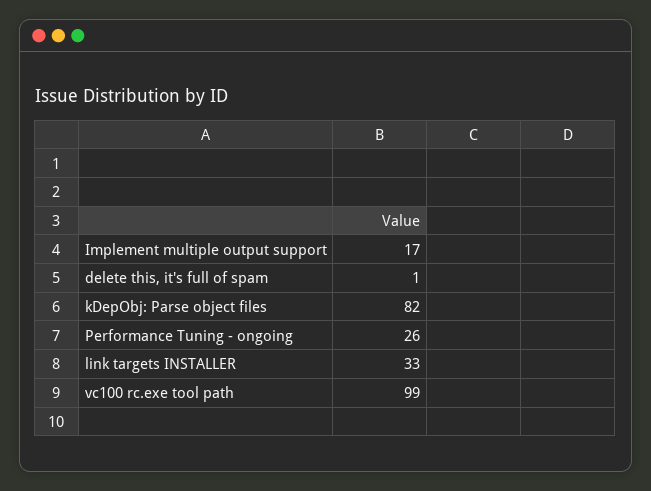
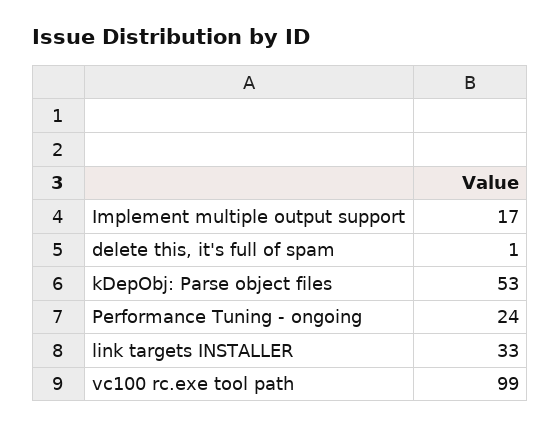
kDepObj: Parse object files: 82 -> 53
Performance Tuning - ongoing: 26 -> 24

